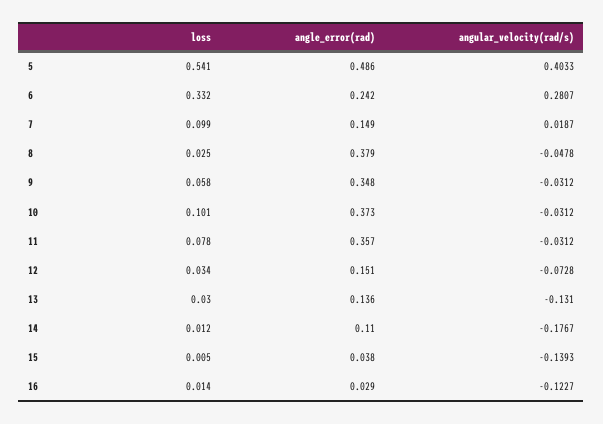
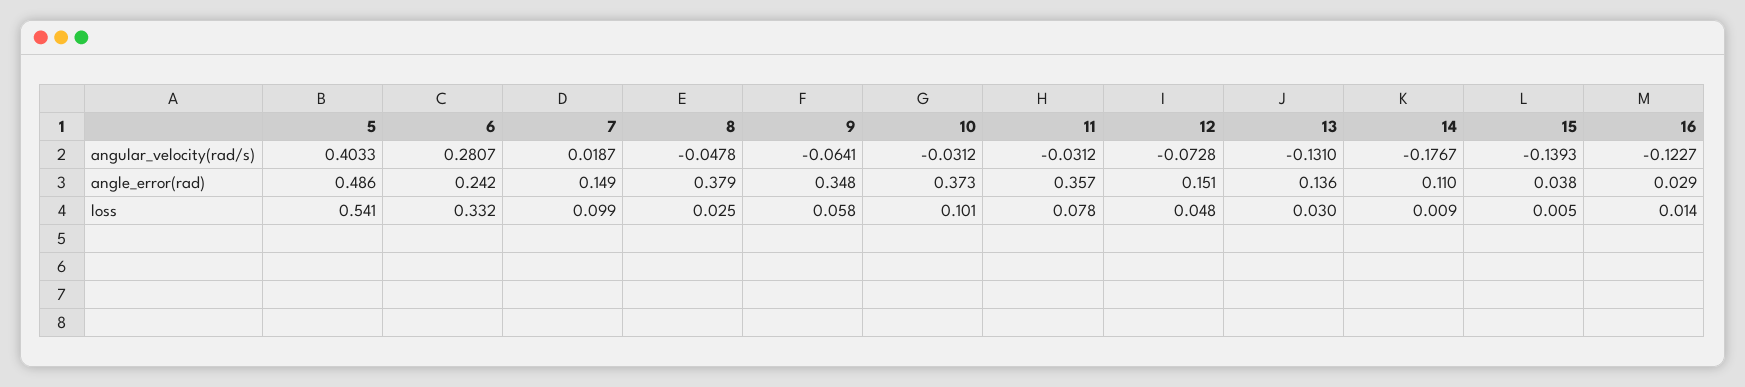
angular_velocity(rad/s), 9: -0.0312 -> -0.0641
loss, 12: 0.034 -> 0.048
loss, 14: 0.012 -> 0.009

